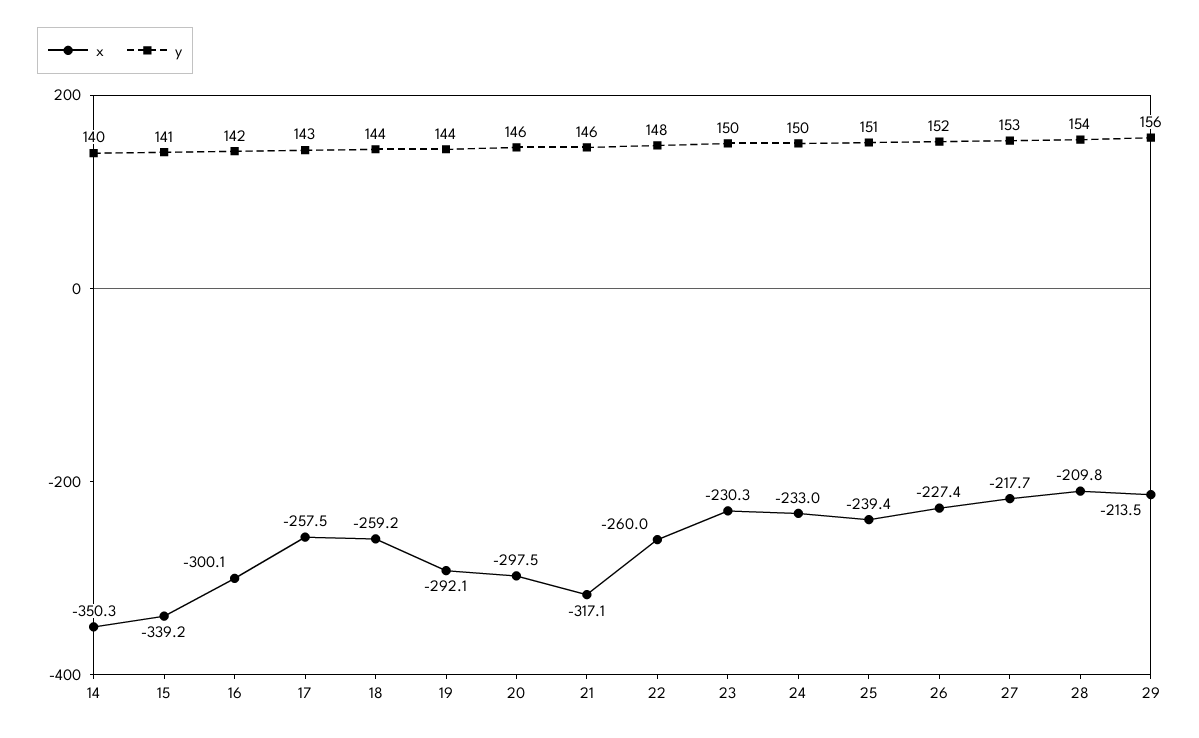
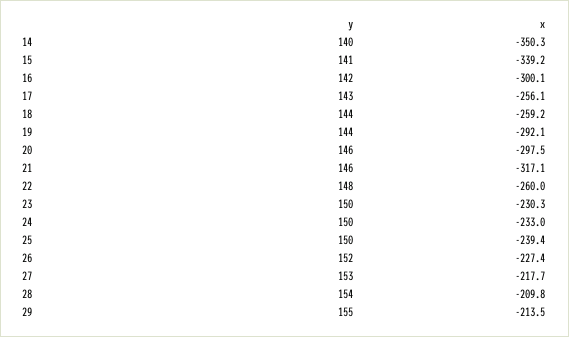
x, 17: -257.5 -> -256.1
y, 25: 151 -> 150
y, 29: 156 -> 155

